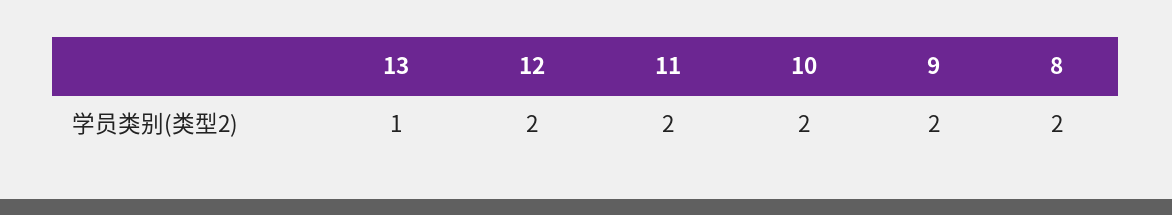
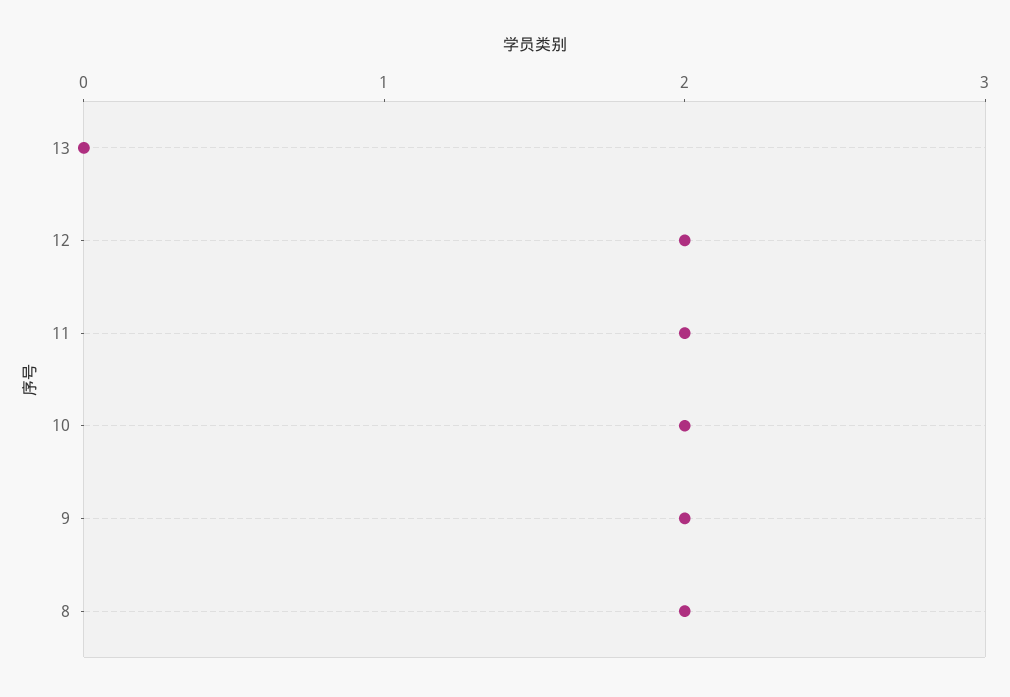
13: 1 -> 0

